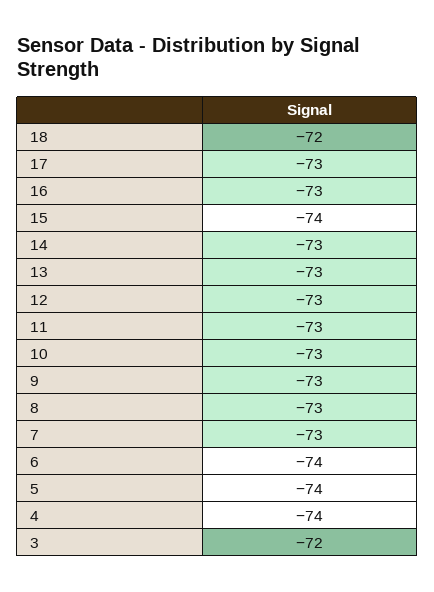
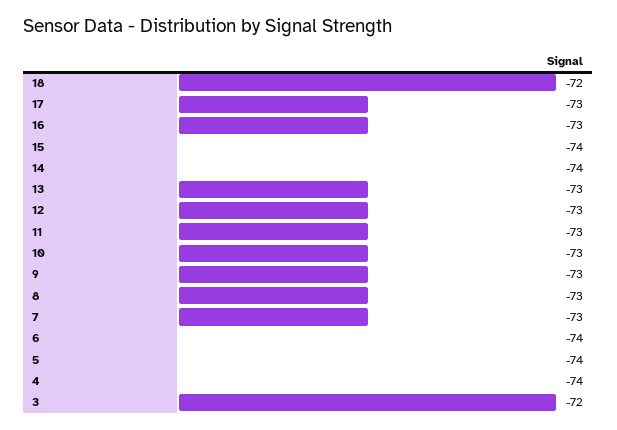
14: -73 -> -74

